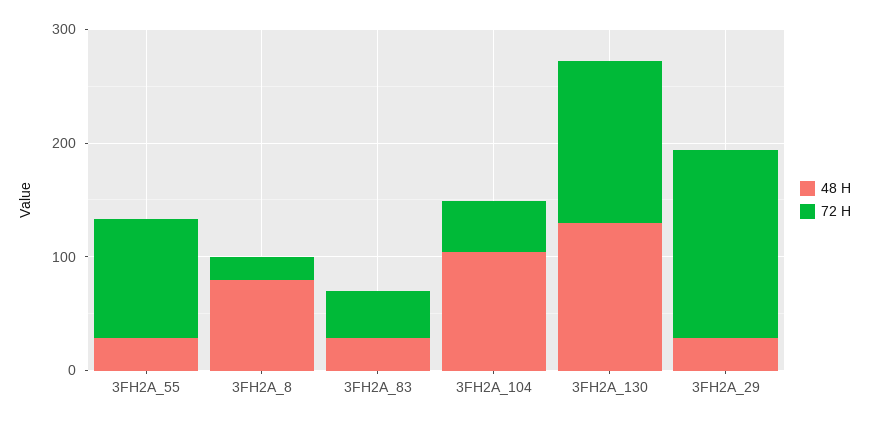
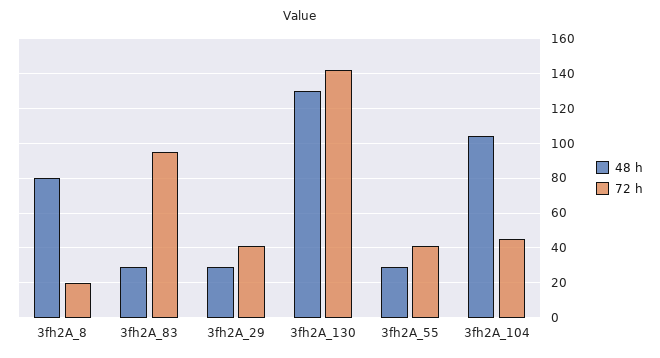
72 H, 3FH2A_55: 100 -> 40
72 H, 3FH2A_83: 40 -> 95
72 H, 3FH2A_29: 160 -> 40

